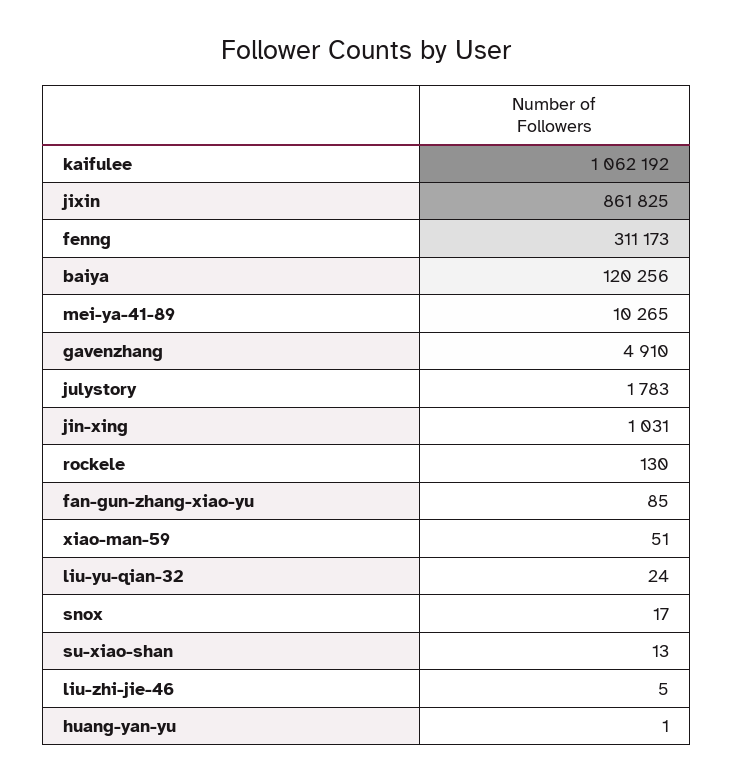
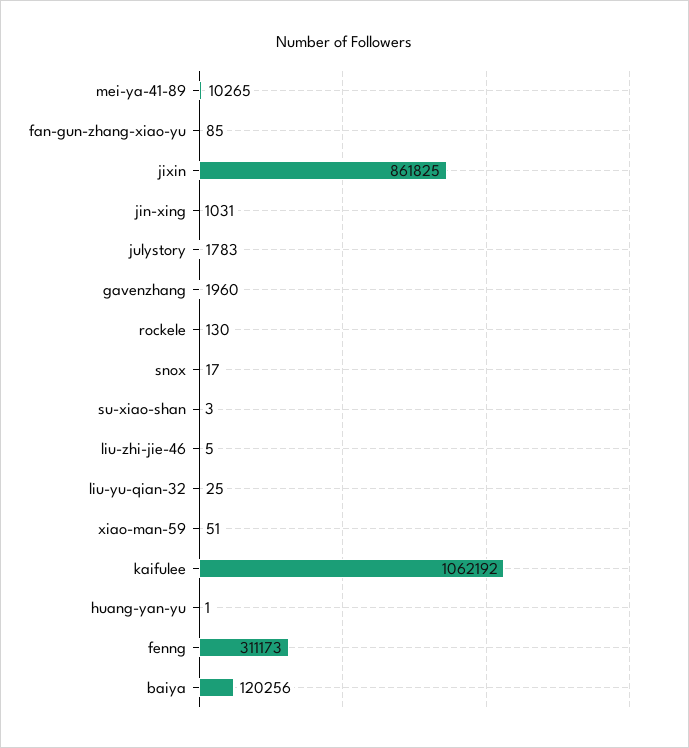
gavenzhang: 4910 -> 1960
liu-yu-qian-32: 24 -> 25
su-xiao-shan: 13 -> 3

